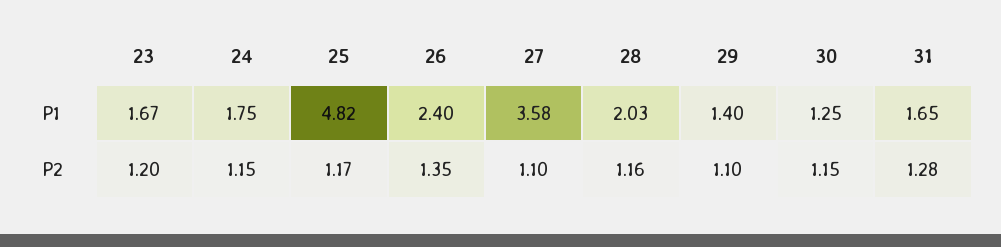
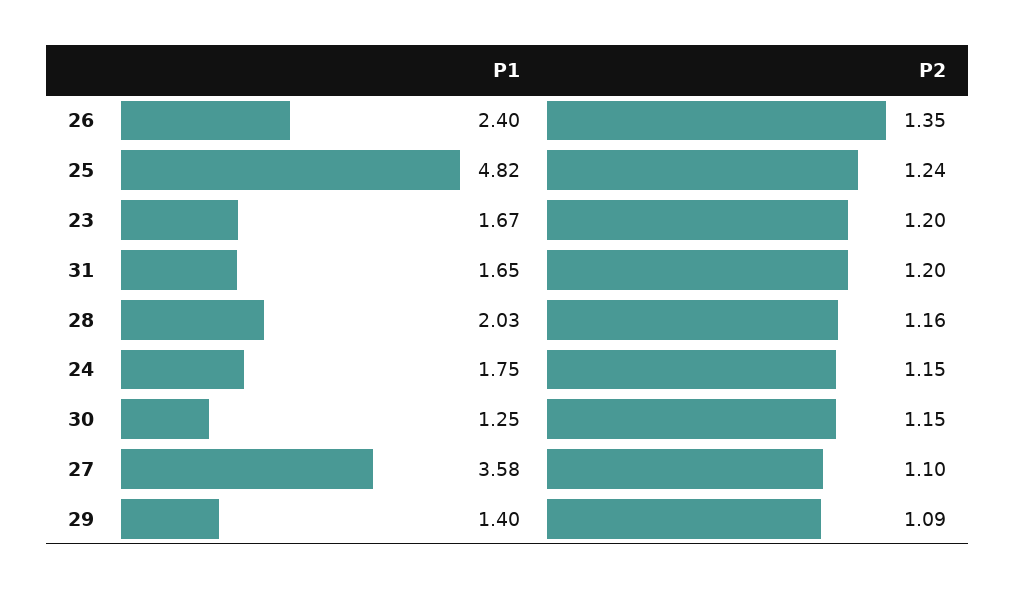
25, P2: 1.17 -> 1.24
29, P2: 1.1 -> 1.09
31, P2: 1.28 -> 1.2

